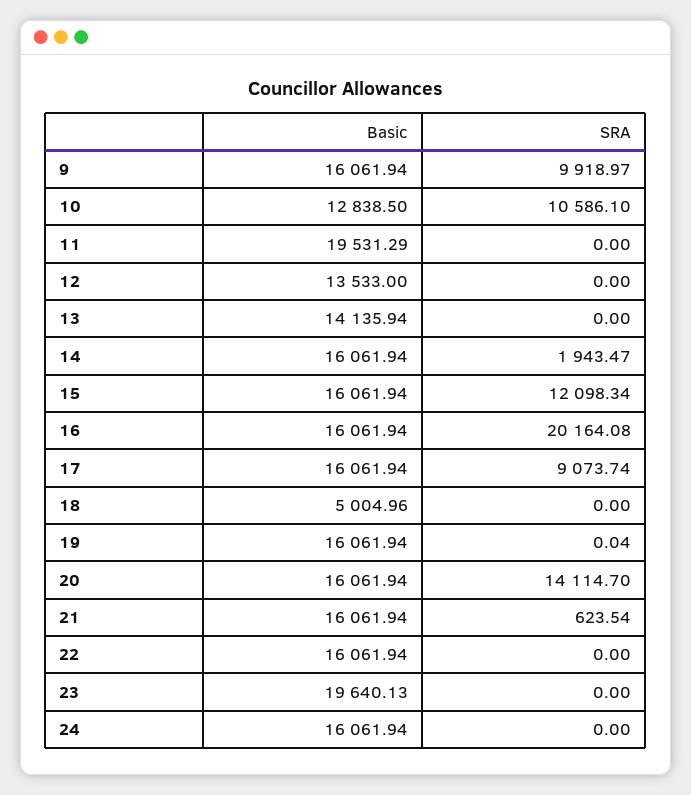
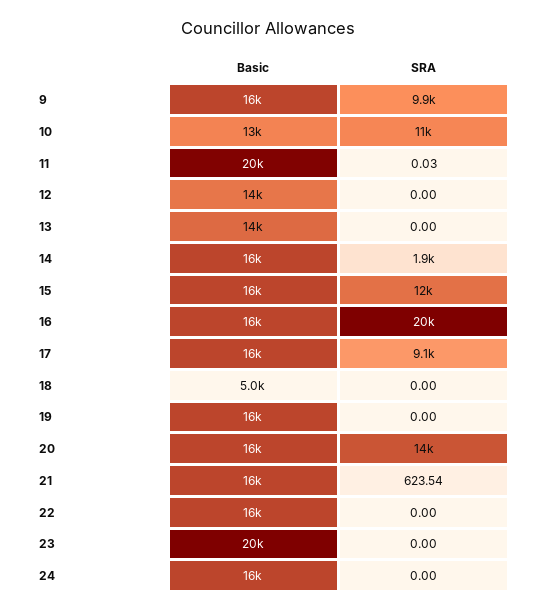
SRA, 11: 0 -> 0.03
SRA, 19: 0.04 -> 0

